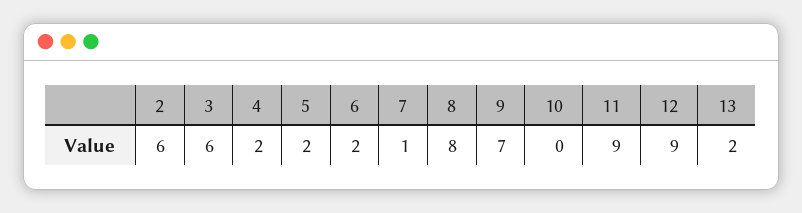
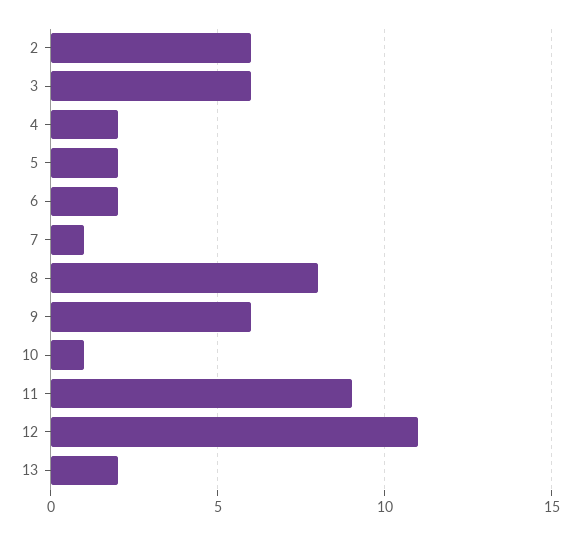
9: 7 -> 6
10: 0 -> 1
12: 9 -> 11

